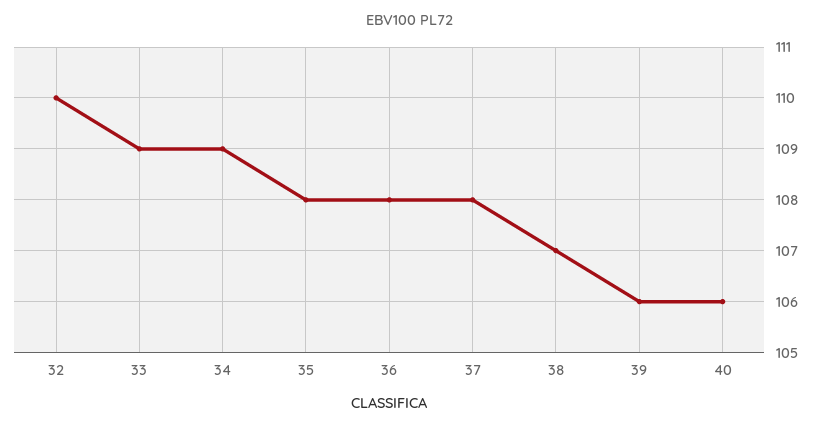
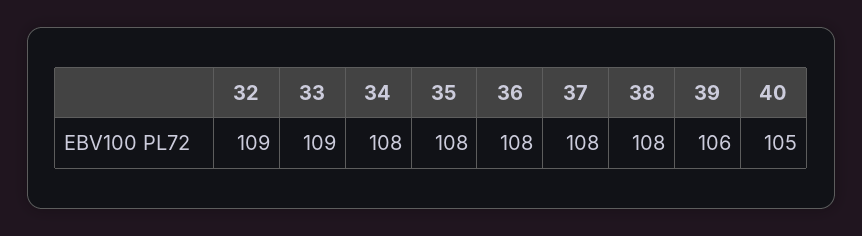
32: 110 -> 109
34: 109 -> 108
38: 107 -> 108
40: 106 -> 105

